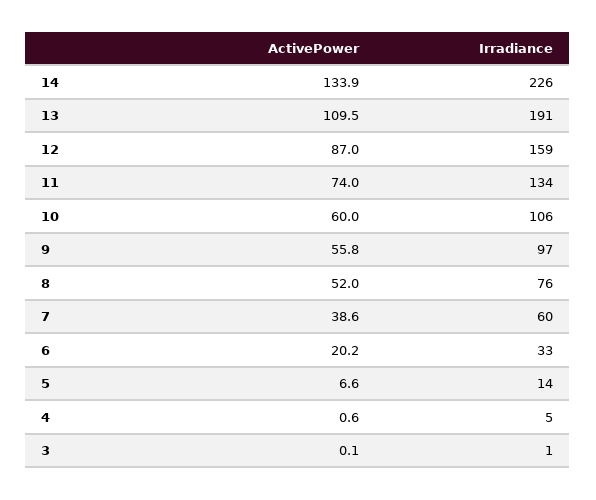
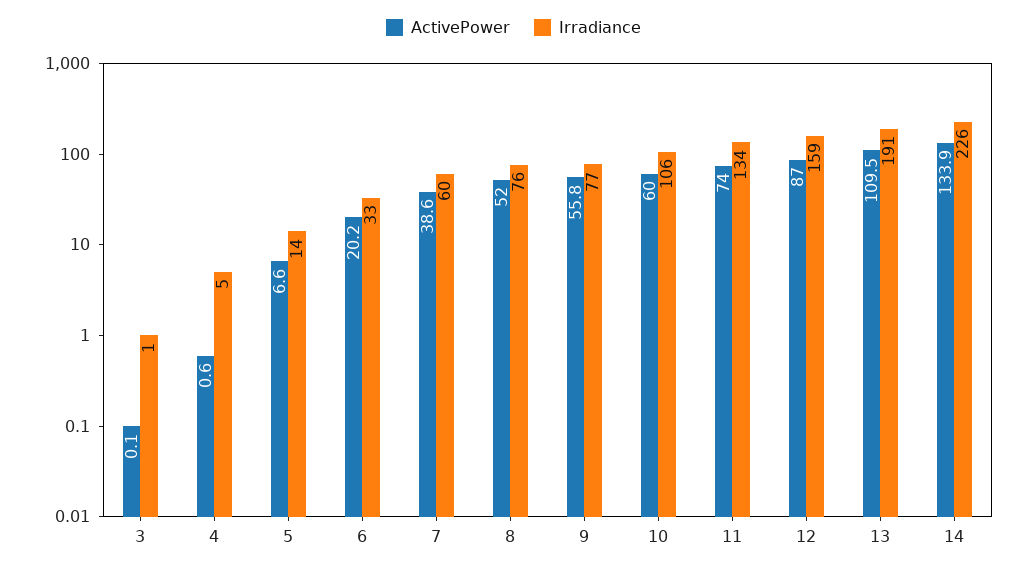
Irradiance, 9: 97 -> 77

